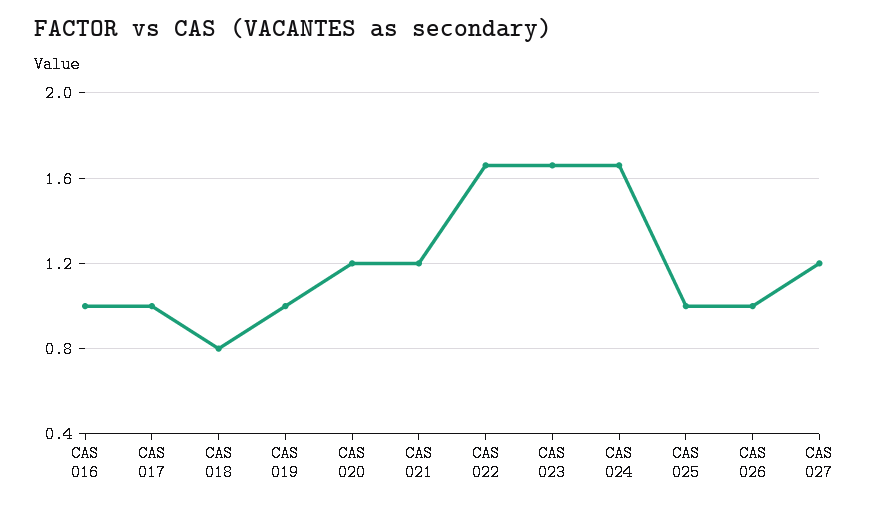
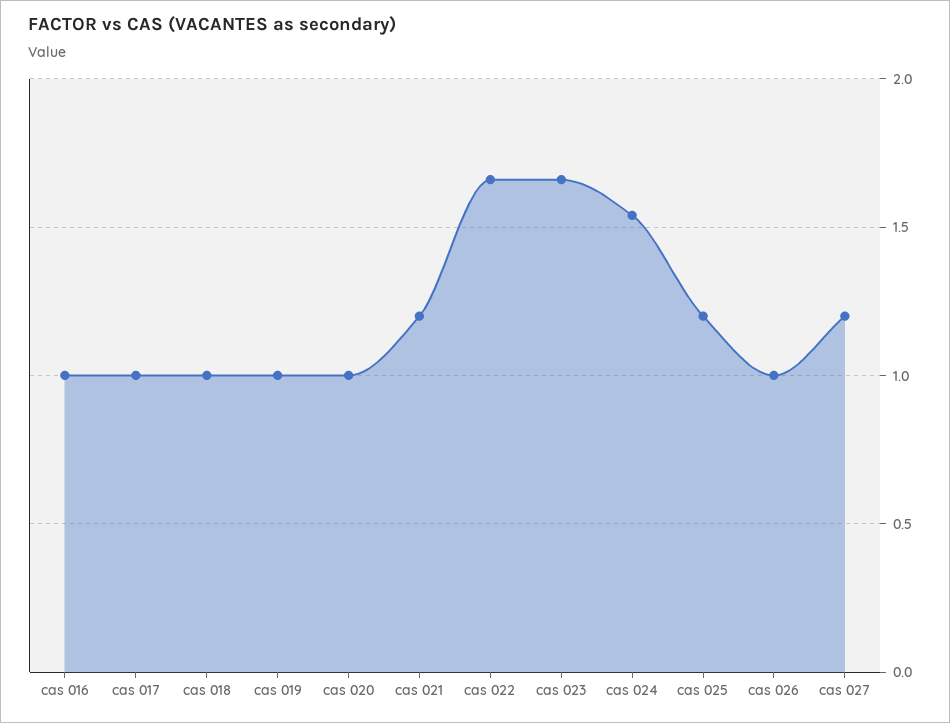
CAS 018: 0.8 -> 1
CAS 020: 1.2 -> 1
CAS 024: 1.65 -> 1.55
CAS 025: 1 -> 1.2

